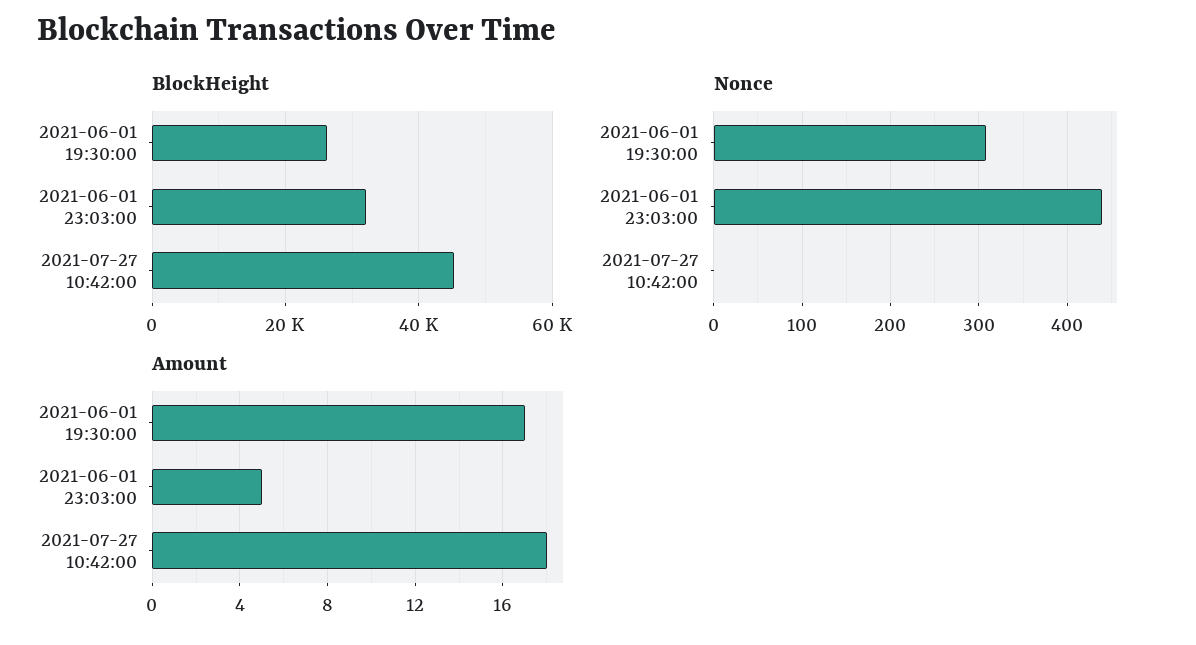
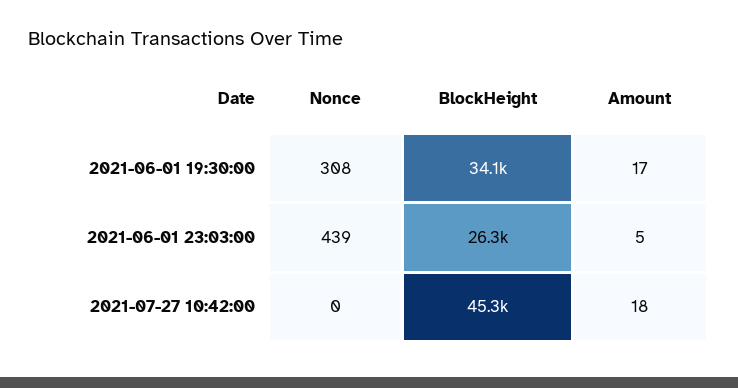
BlockHeight, 2021-06-01 19:30:00: 26000 -> 34100
BlockHeight, 2021-06-01 23:03:00: 32000 -> 26300

